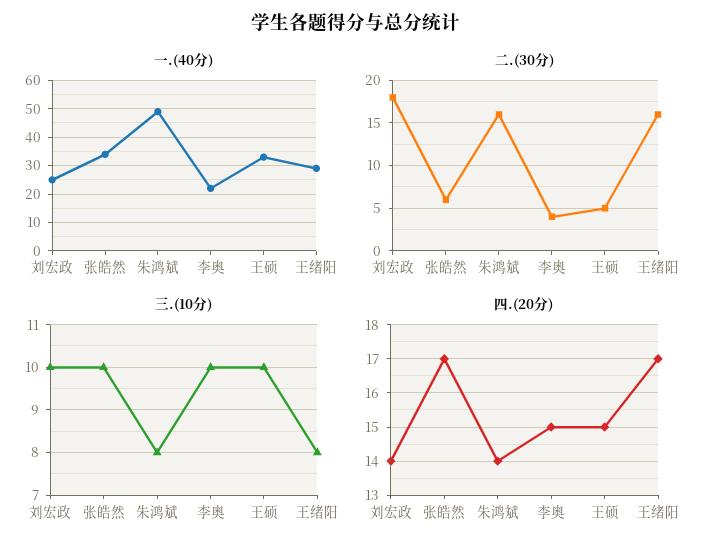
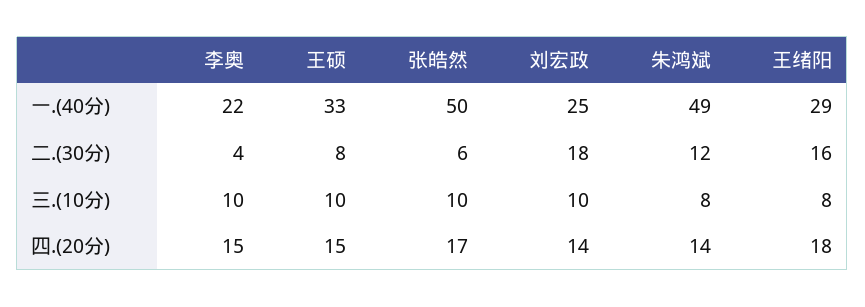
一.(40分), 张皓然: 35 -> 50
二.(30分), 朱鸿斌: 16 -> 12
二.(30分), 王硕: 5 -> 8
四.(20分), 王绪阳: 17 -> 18

